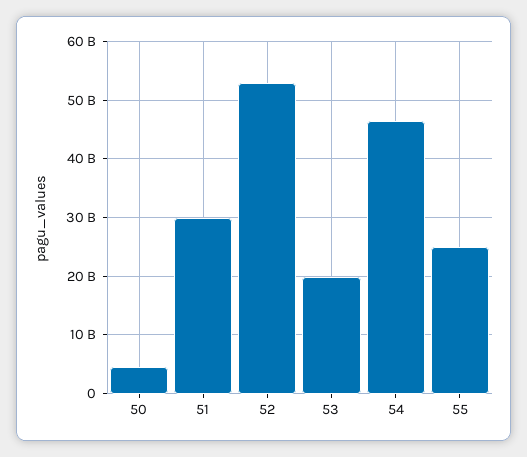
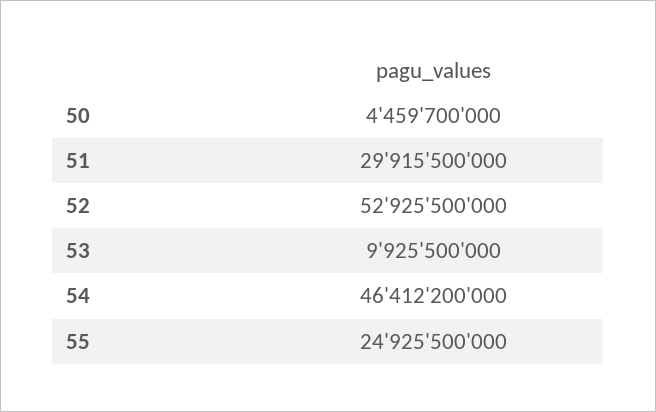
53: 20000000000 -> 9925500000

